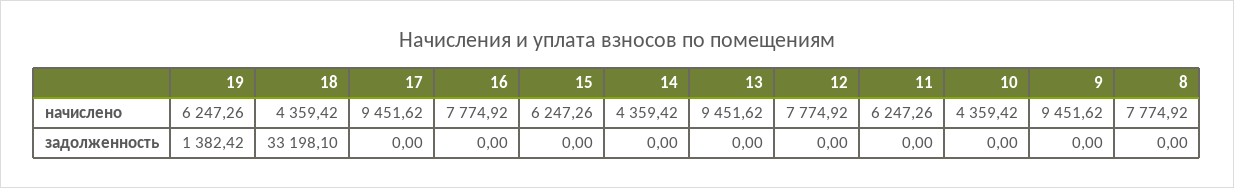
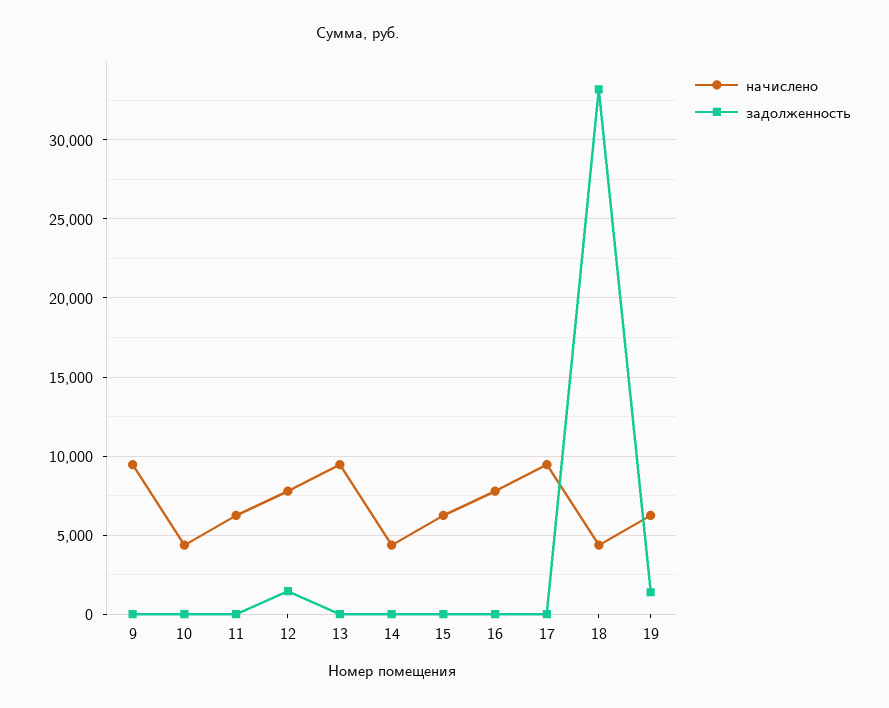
начислено, 8: 7774.92 -> none
задолженность, 12: 0 -> 1500
задолженность, 8: 0 -> none

